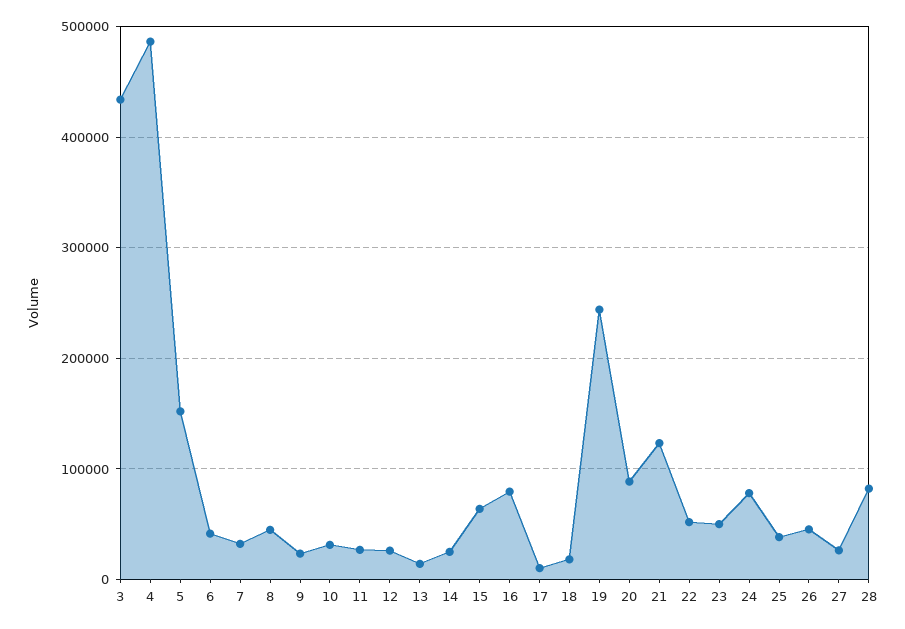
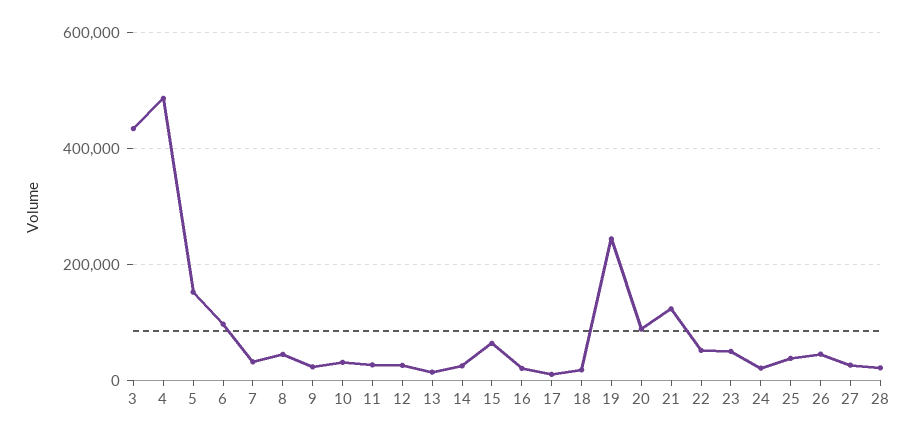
6: 40000 -> 100000
16: 80000 -> 20000
24: 80000 -> 20000
28: 80000 -> 20000

